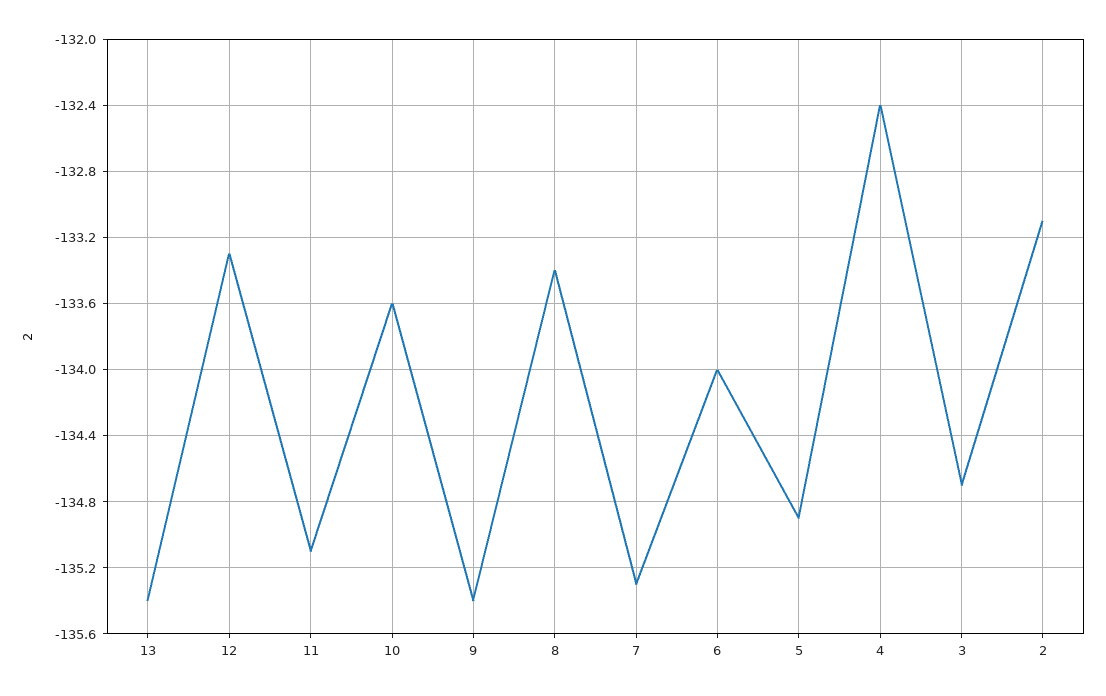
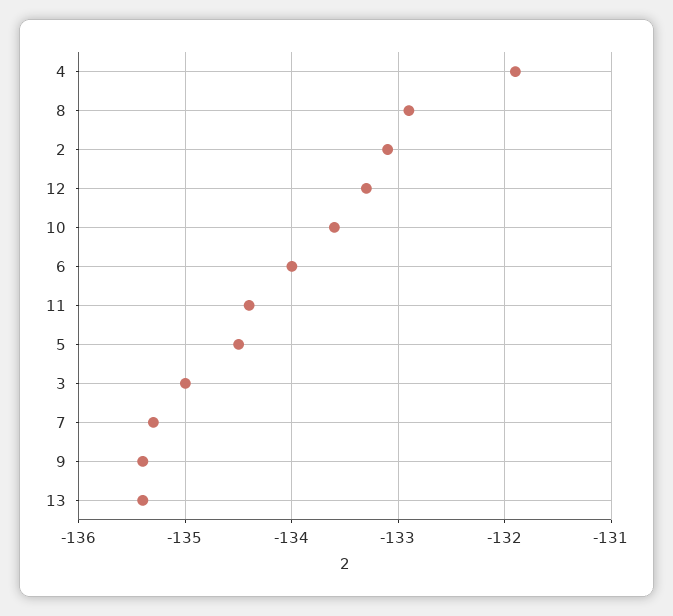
11: -135.1 -> -134.4
8: -133.4 -> -132.9
5: -134.9 -> -134.5
4: -132.4 -> -131.9
3: -134.7 -> -135

